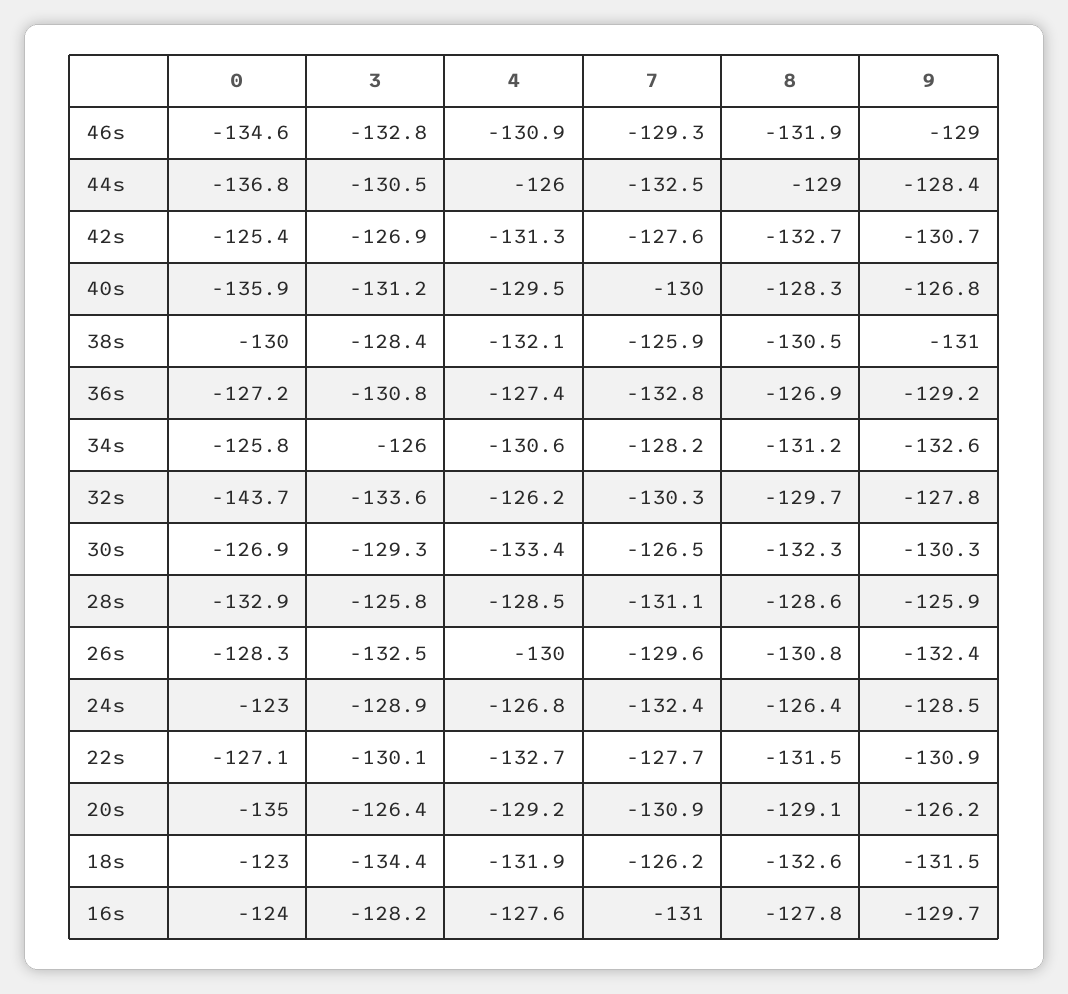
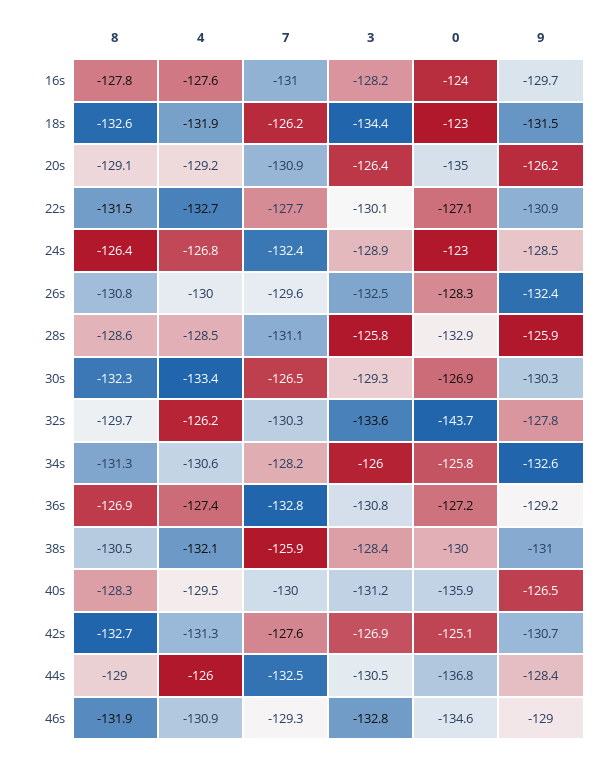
0, 42s: -125.4 -> -125.1
9, 40s: -126.8 -> -126.5
8, 34s: -131.2 -> -131.3

